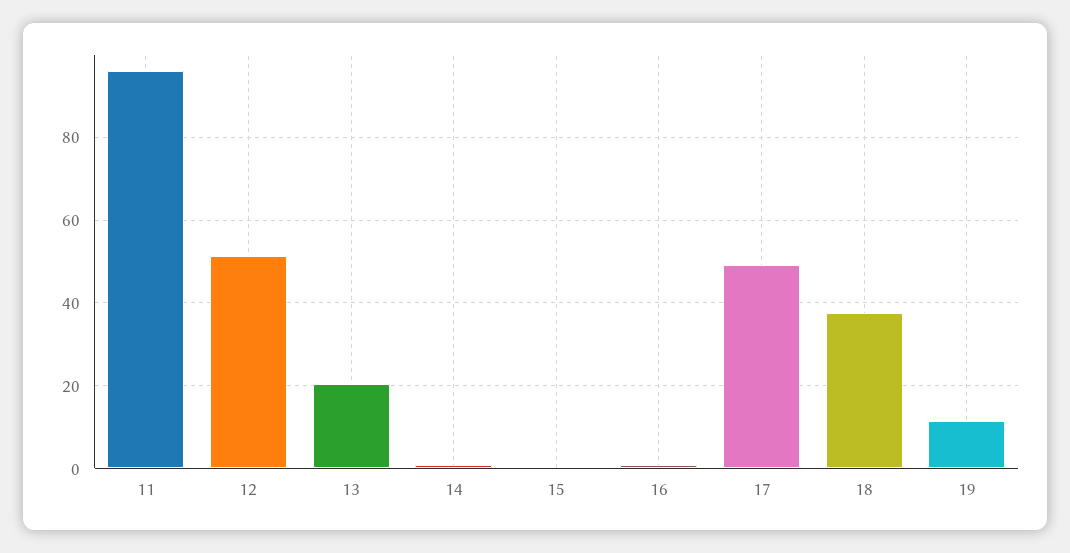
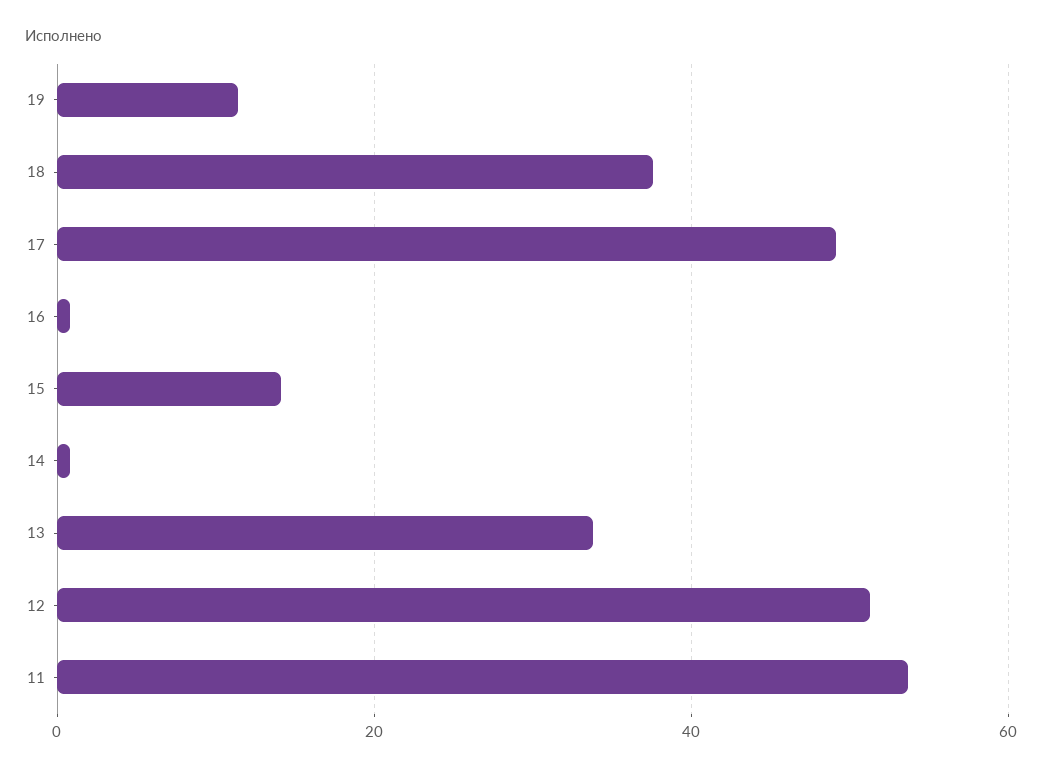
11: 96 -> 54
13: 20 -> 34
15: 0 -> 14

